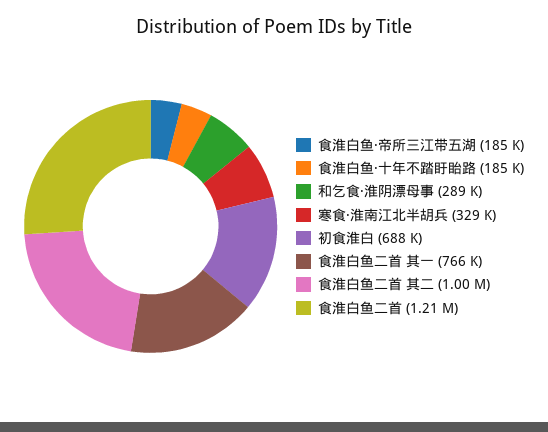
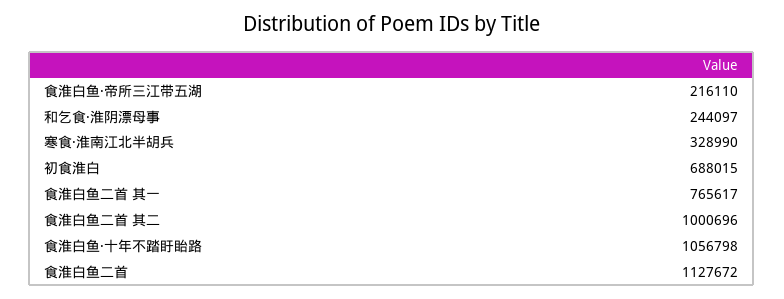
食淮白鱼·帝所三江带五湖: 185000 -> 216110
食淮白鱼·十年不踏盱眙路: 185000 -> 1056798
和乞食·淮阴漂母事: 289000 -> 244097
食淮白鱼二首: 1210000 -> 1127672

